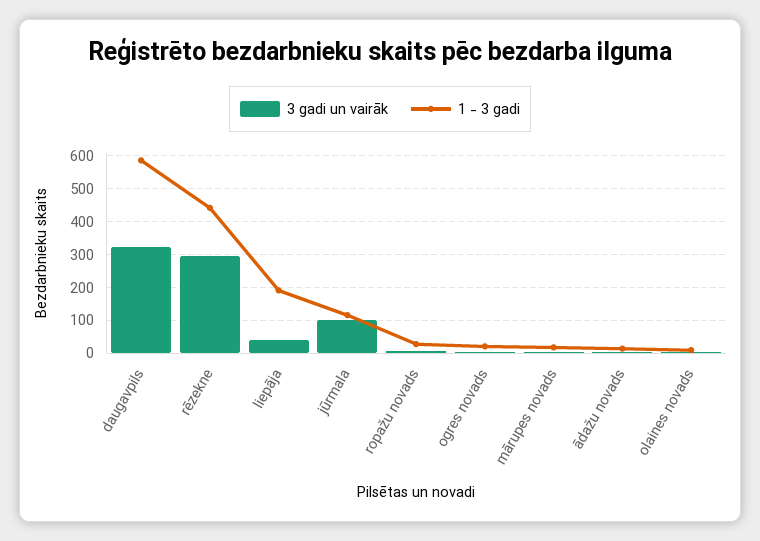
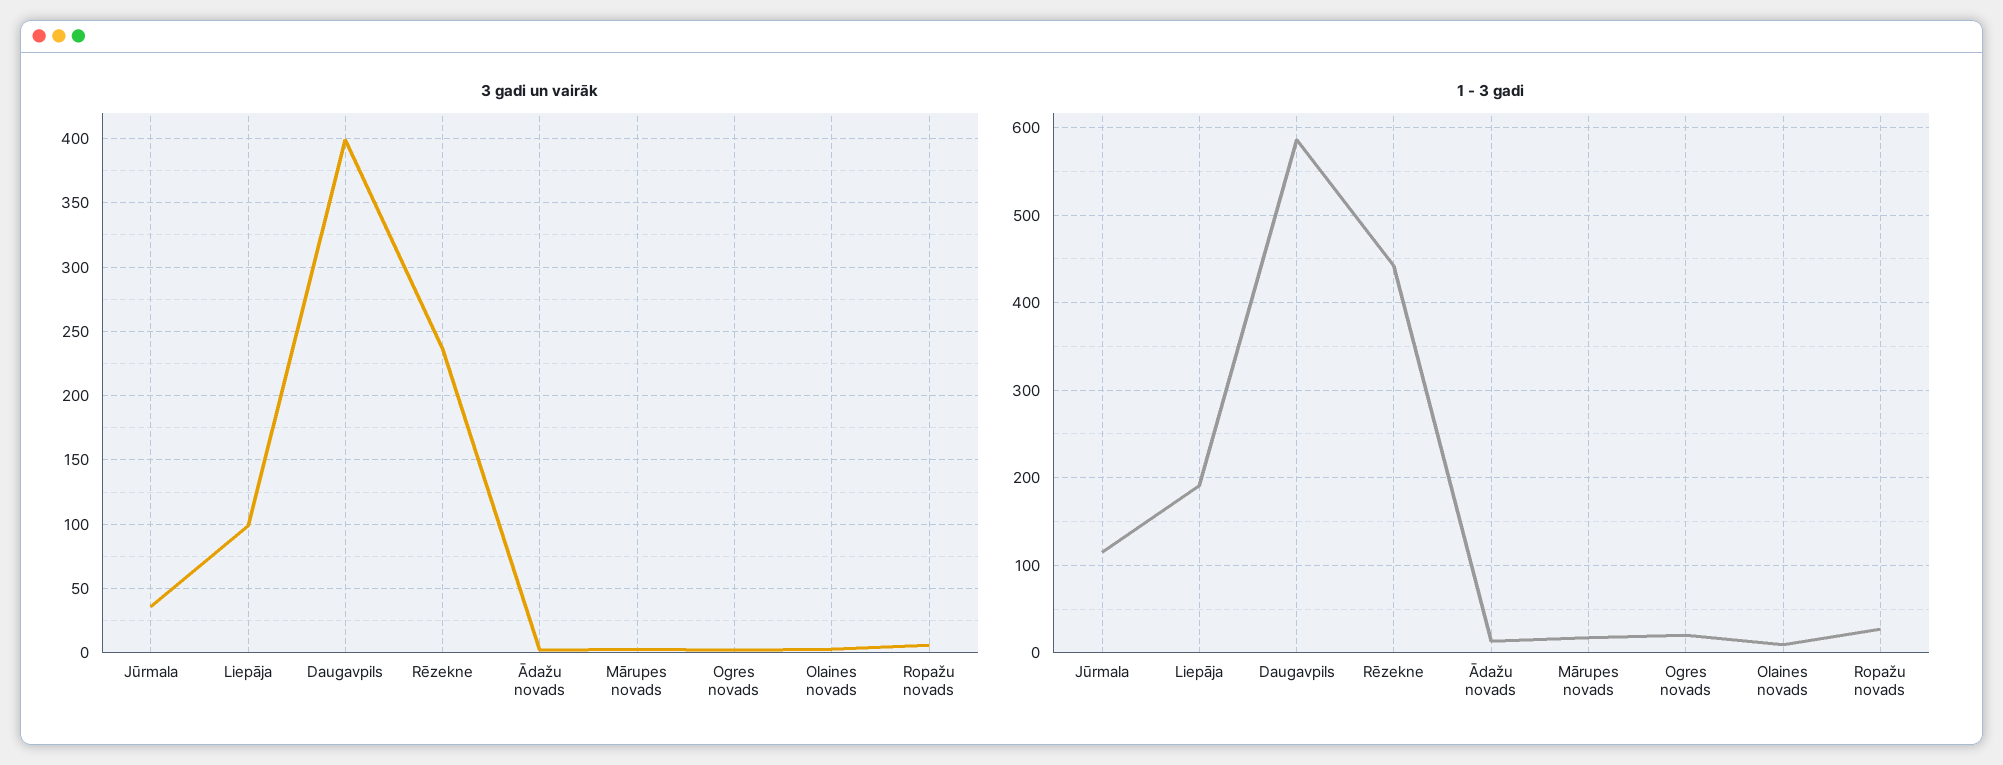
3 gadi un vairāk, daugavpils: 320 -> 400
3 gadi un vairāk, rēzekne: 300 -> 235
3 gadi un vairāk, liepāja: 40 -> 100
3 gadi un vairāk, jūrmala: 100 -> 35

